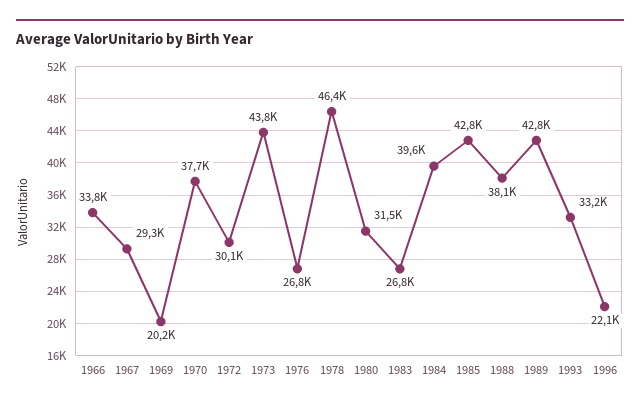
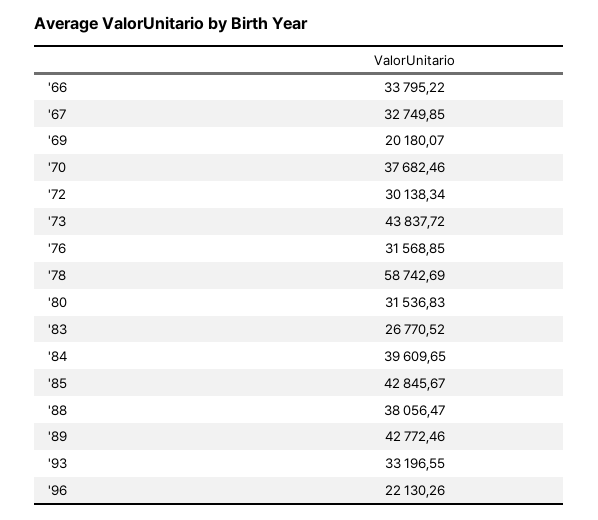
1967: 29300 -> 32749.85
1976: 26800 -> 31568.85
1978: 46400 -> 58742.69

